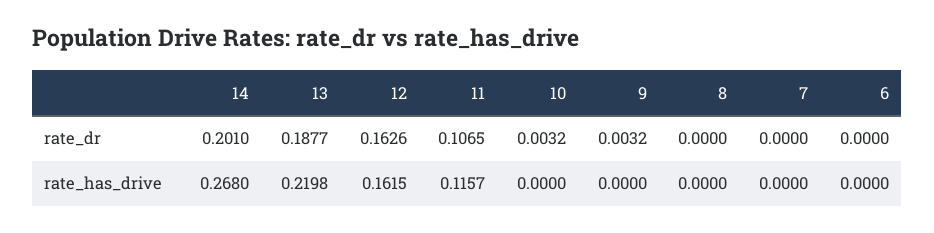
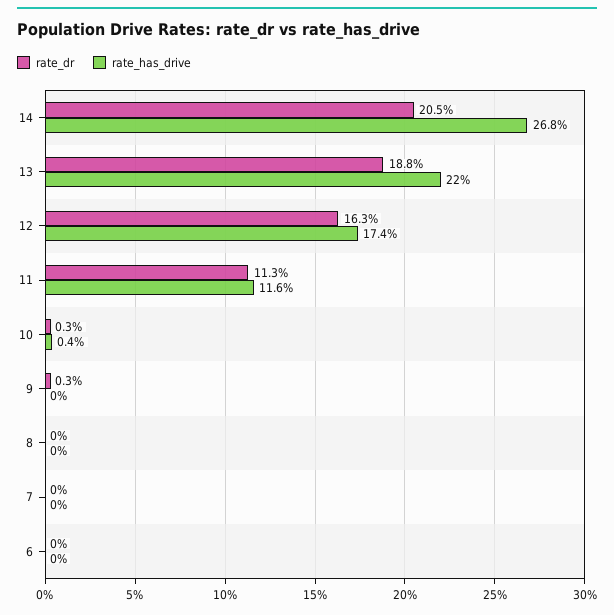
rate_dr, 14: 0.201 -> 0.205
rate_dr, 11: 0.1065 -> 0.113
rate_has_drive, 12: 0.1615 -> 0.174
rate_has_drive, 10: 0 -> 0.004

